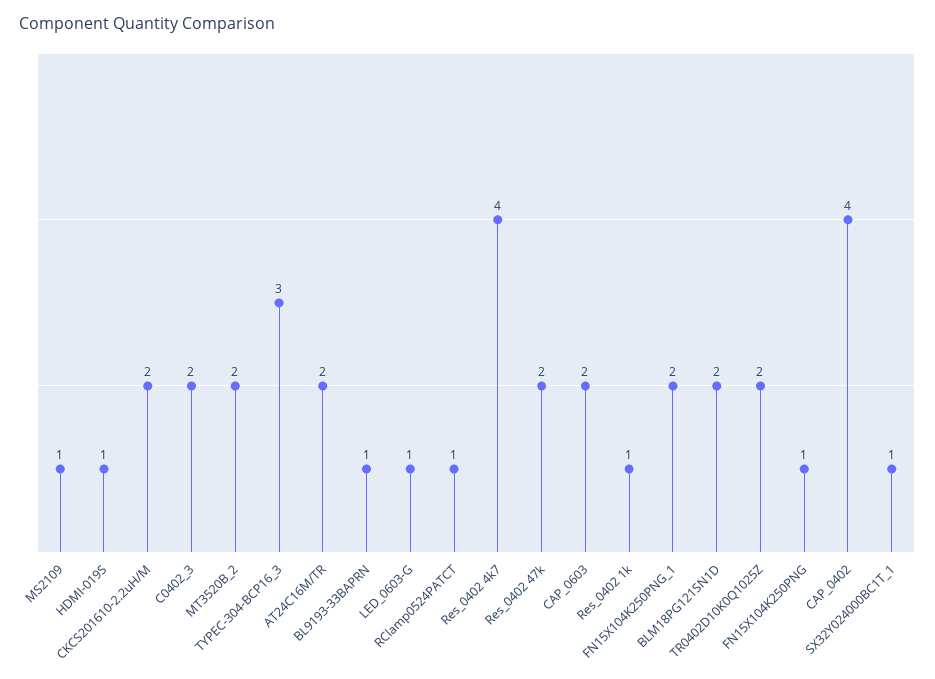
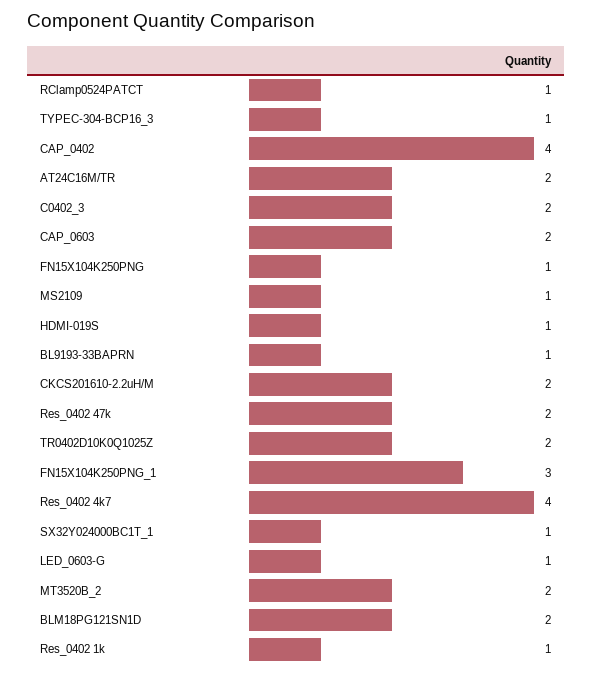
TYPEC-304-BCP16_3: 3 -> 1
FN15X104K250PNG_1: 2 -> 3

